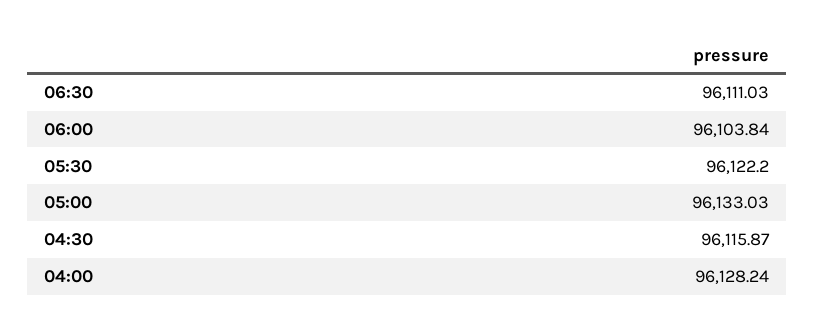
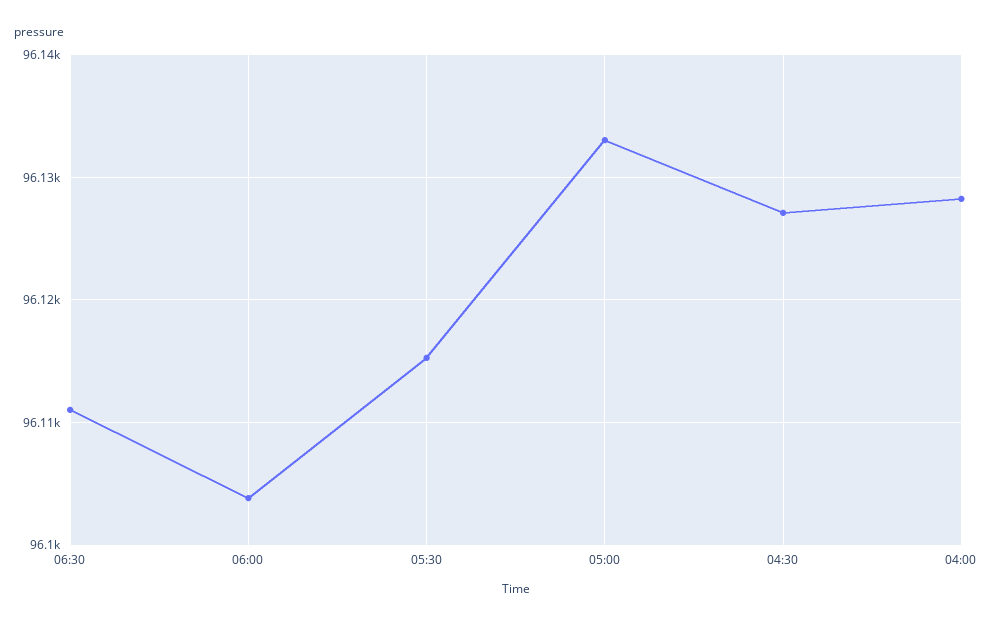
05:30: 96122.2 -> 96115
04:30: 96115.87 -> 96127

